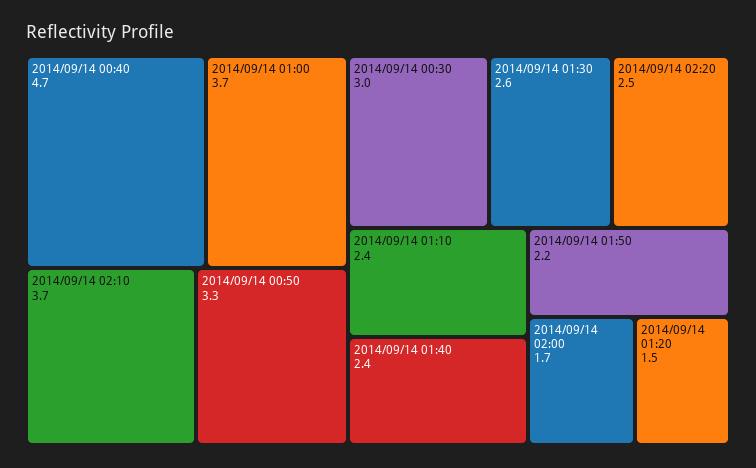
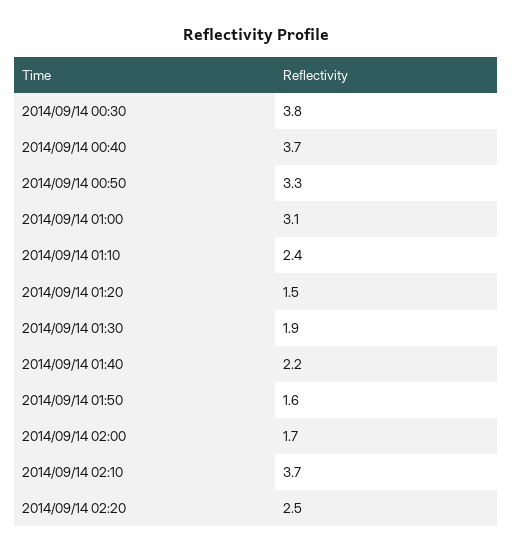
2014/09/14 00:40: 4.7 -> 3.7
2014/09/14 01:00: 3.7 -> 3.1
2014/09/14 00:30: 3 -> 3.8
2014/09/14 01:30: 2.6 -> 1.9
2014/09/14 01:40: 2.4 -> 2.2
2014/09/14 01:50: 2.2 -> 1.6

